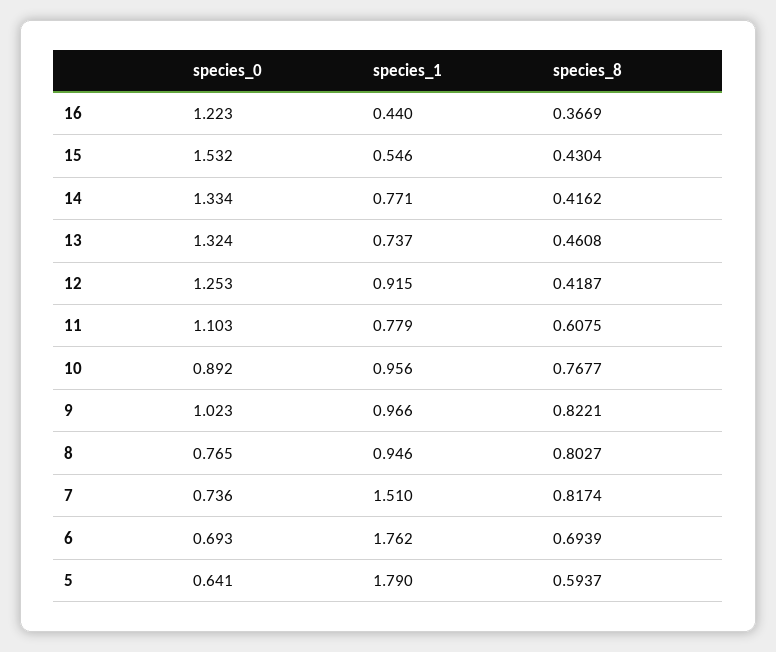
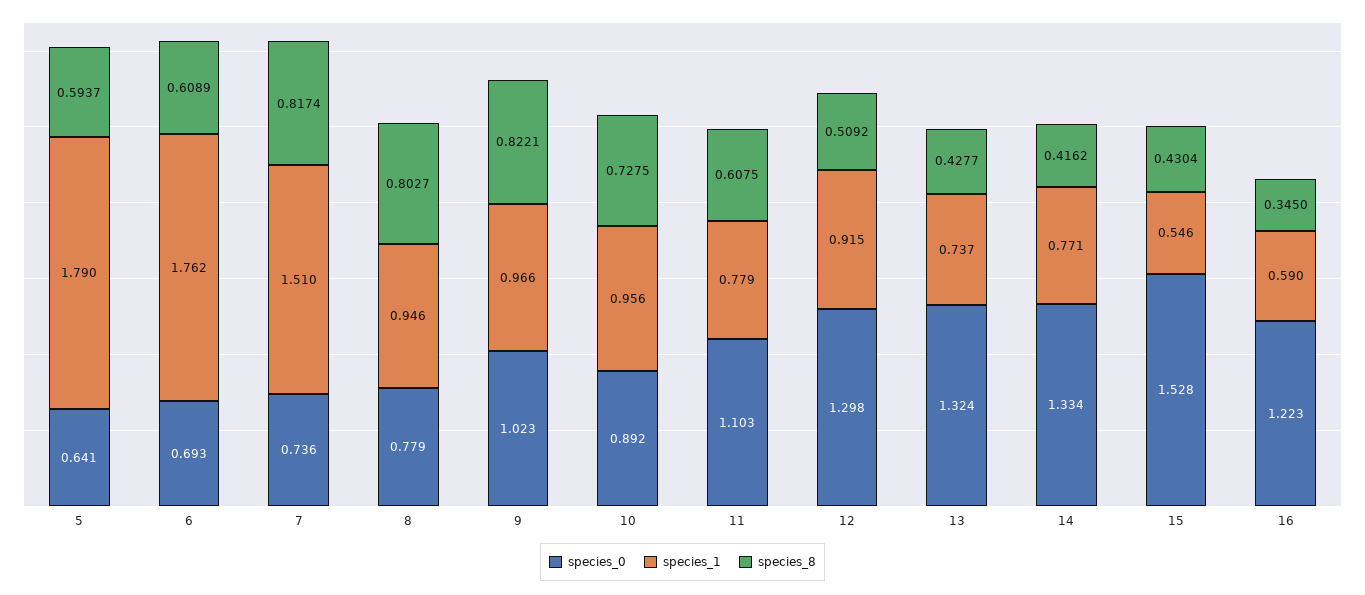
species_1, 16: 0.44 -> 0.59
species_8, 16: 0.3669 -> 0.345
species_0, 15: 1.532 -> 1.528
species_8, 13: 0.4608 -> 0.4277
species_0, 12: 1.253 -> 1.298
species_8, 12: 0.4187 -> 0.5092
species_8, 10: 0.7677 -> 0.7275
species_0, 8: 0.765 -> 0.779
species_8, 6: 0.6939 -> 0.6089

